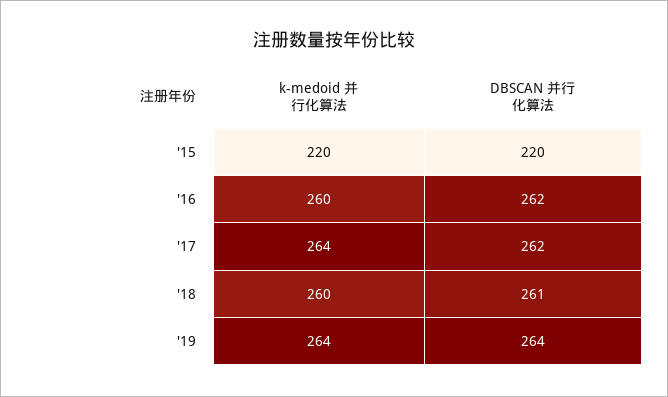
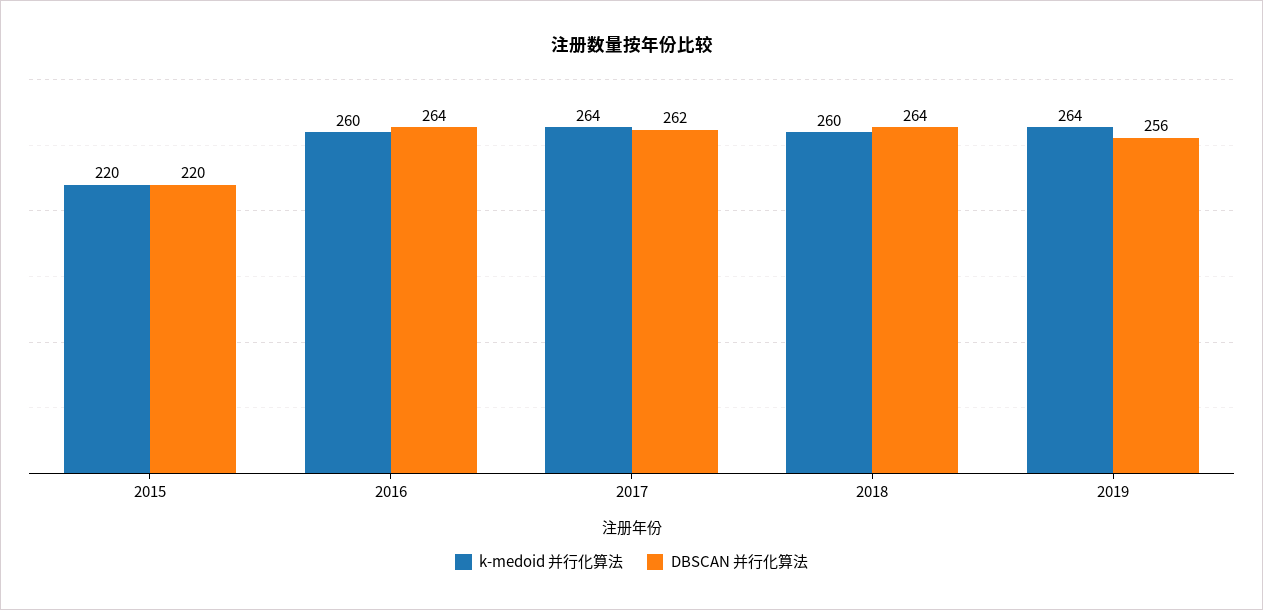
DBSCAN 并行化算法, '16: 262 -> 264
DBSCAN 并行化算法, '18: 261 -> 264
DBSCAN 并行化算法, '19: 264 -> 256

